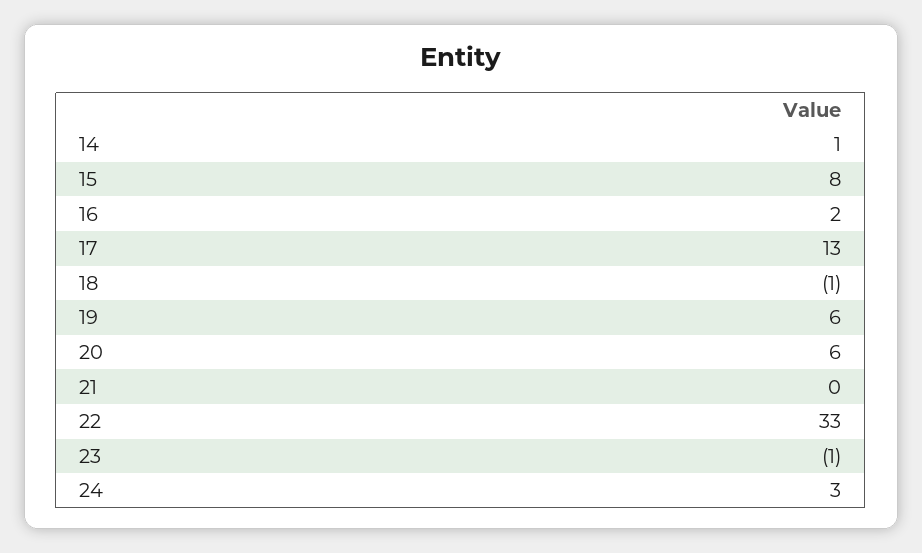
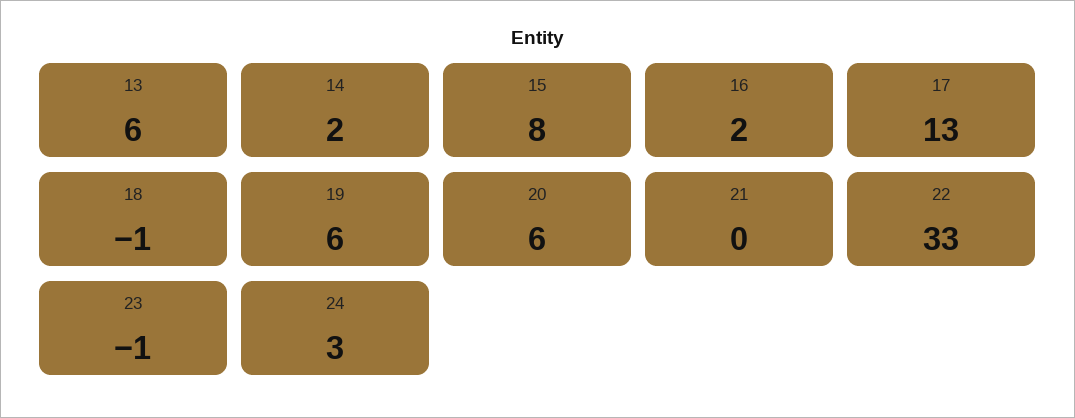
14: 1 -> 2
13: none -> 6

